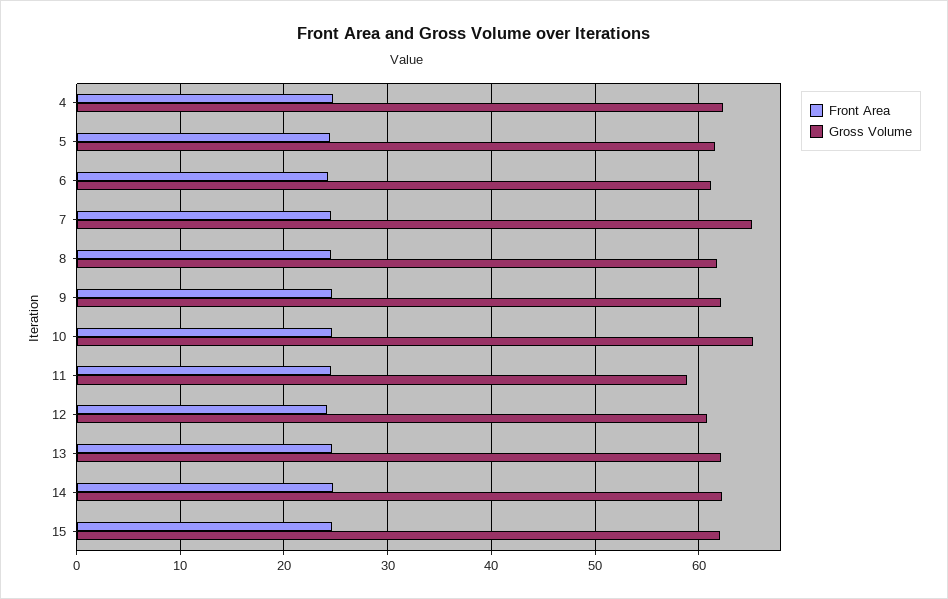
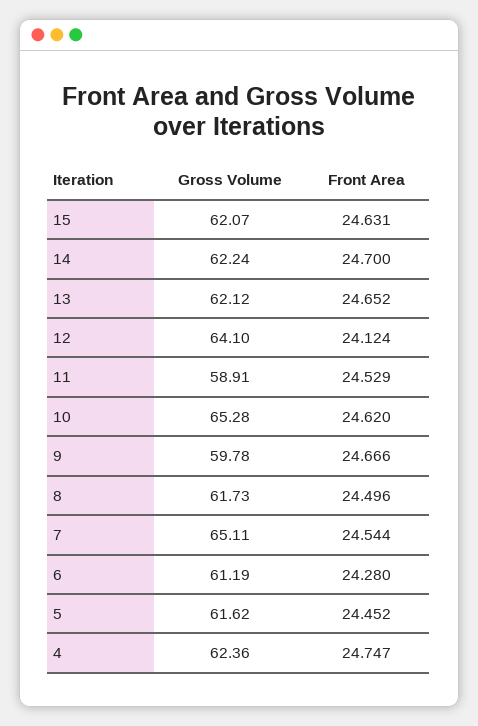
Gross Volume, 9: 62 -> 59.78
Gross Volume, 12: 61 -> 64.1

